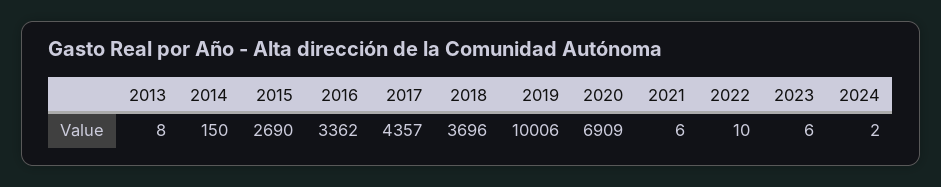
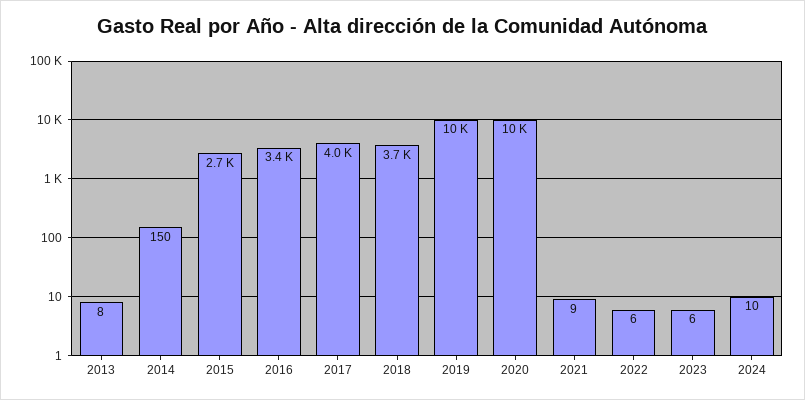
2017: 4357 -> 4000
2020: 6909 -> 10000
2021: 6 -> 9
2022: 10 -> 6
2024: 2 -> 10

